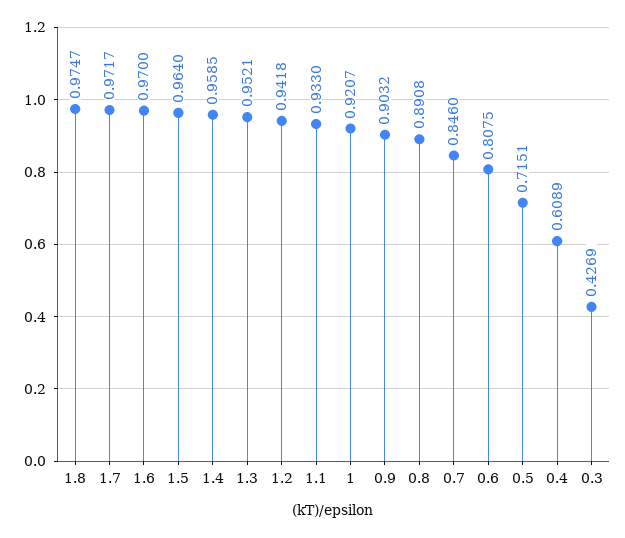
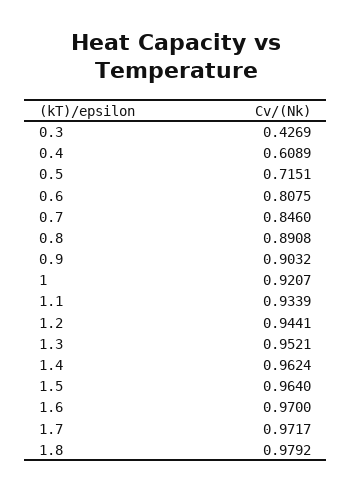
1.8: 0.9747 -> 0.9792
1.4: 0.9585 -> 0.9624
1.2: 0.9418 -> 0.9441
1.1: 0.933 -> 0.9339

